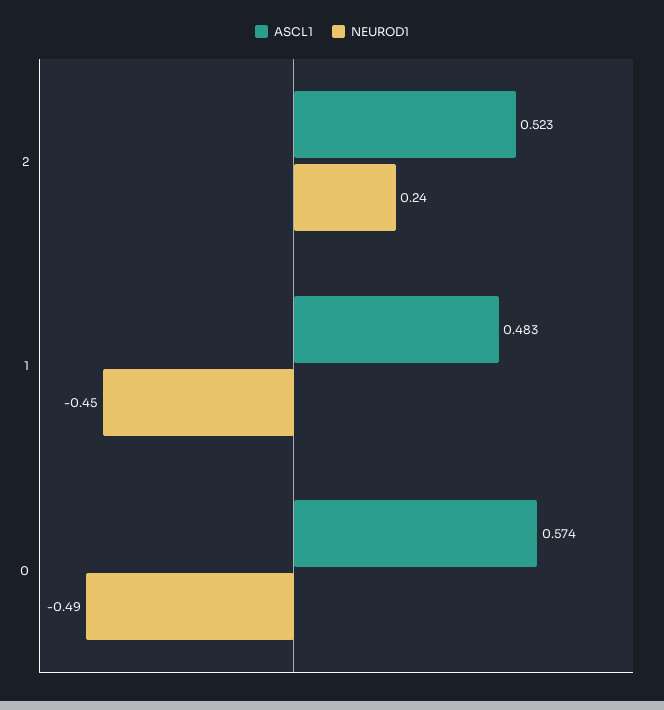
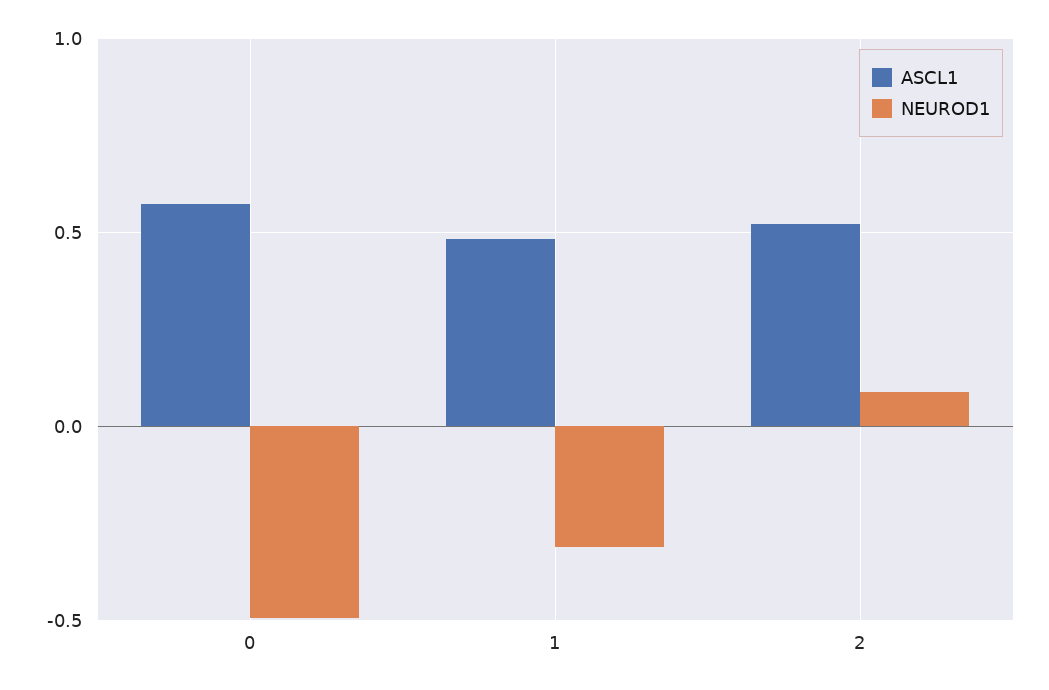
NEUROD1, 2: 0.24 -> 0.1
NEUROD1, 1: -0.45 -> -0.3

